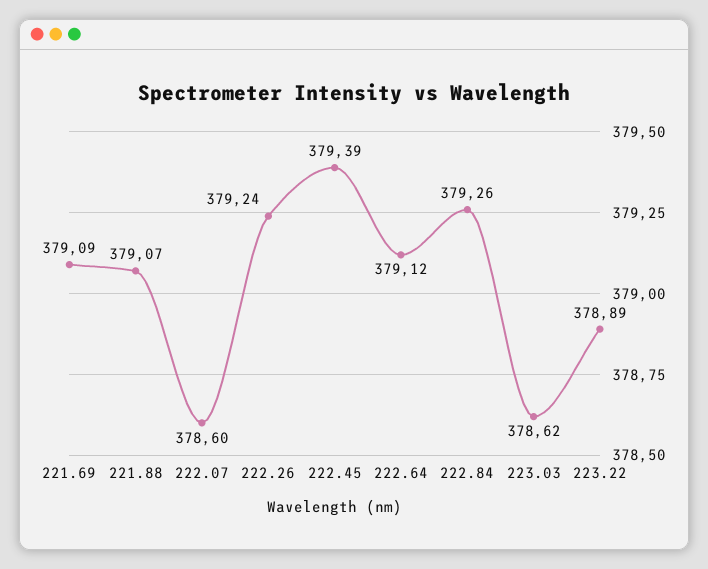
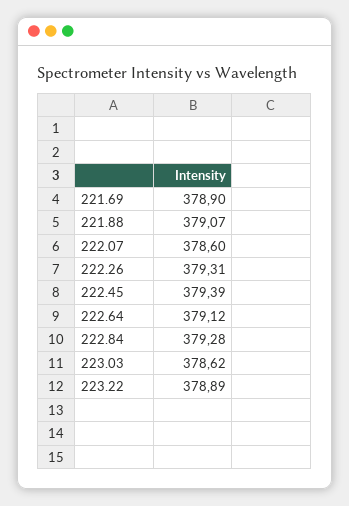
221.69: 379.09 -> 378.9
222.26: 379.24 -> 379.31
222.84: 379.26 -> 379.28

